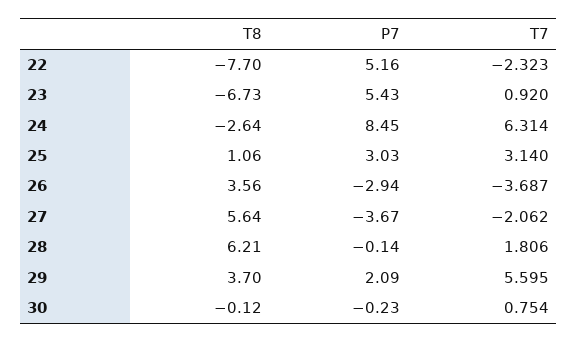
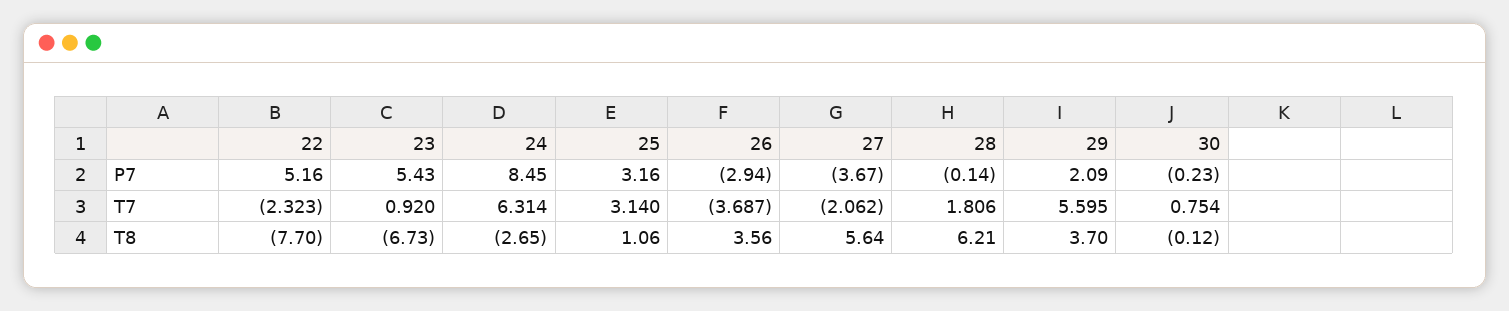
T8, 24: -2.64 -> -2.65
P7, 25: 3.03 -> 3.16

